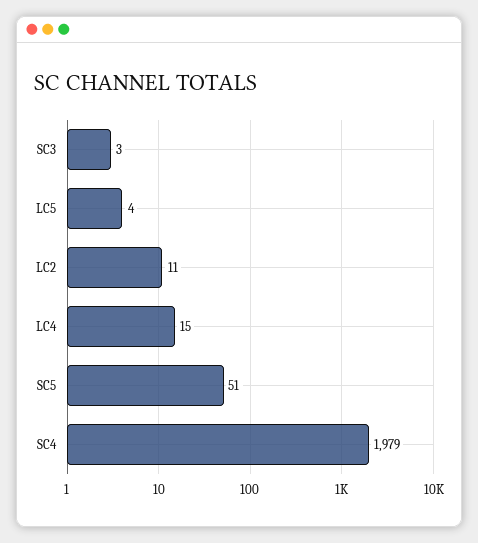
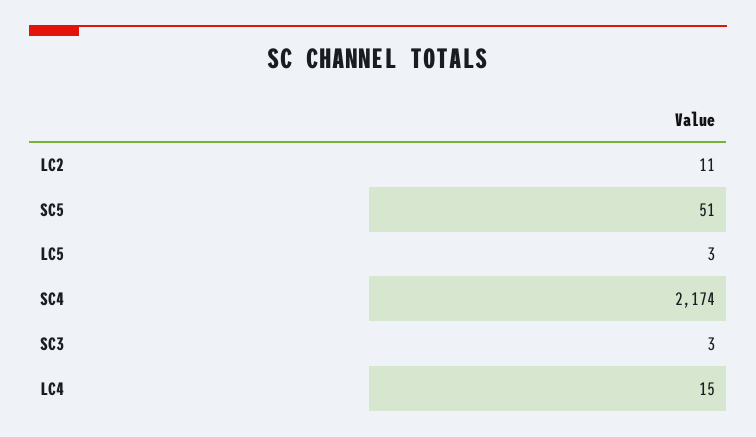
LC5: 4 -> 3
SC4: 1979 -> 2174

